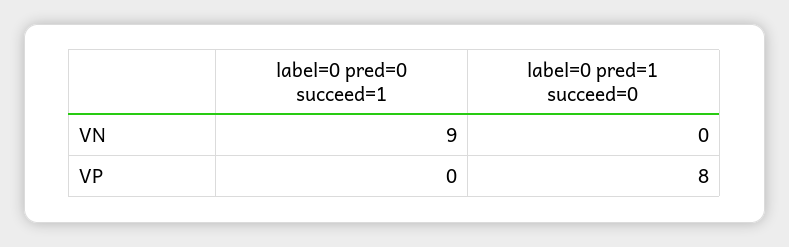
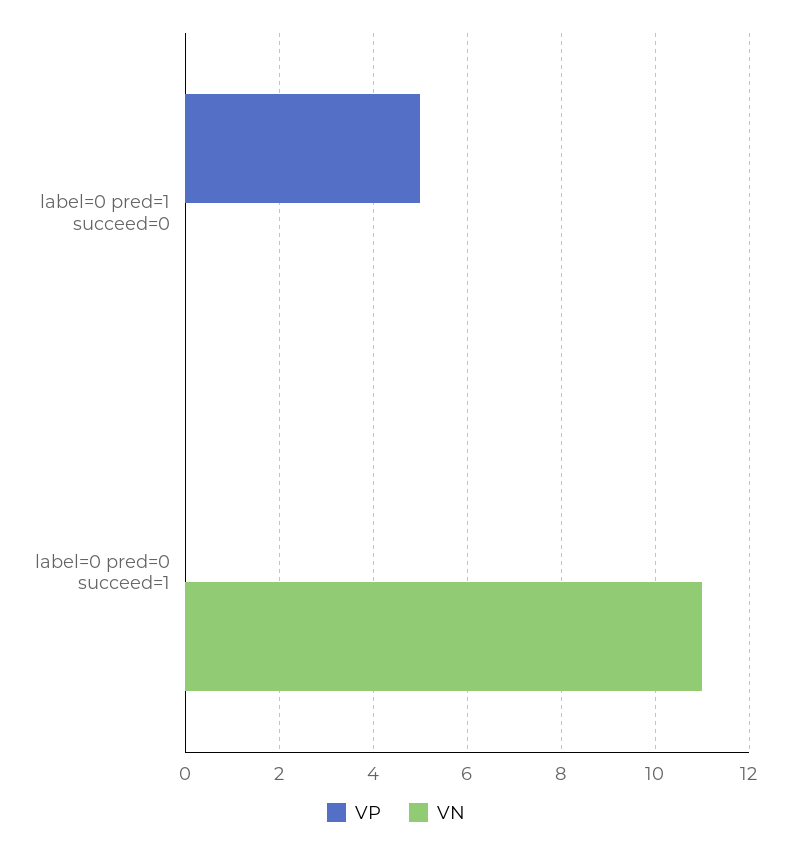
VN, label=0 pred=0 succeed=1: 9 -> 11
VP, label=0 pred=1 succeed=0: 8 -> 5

